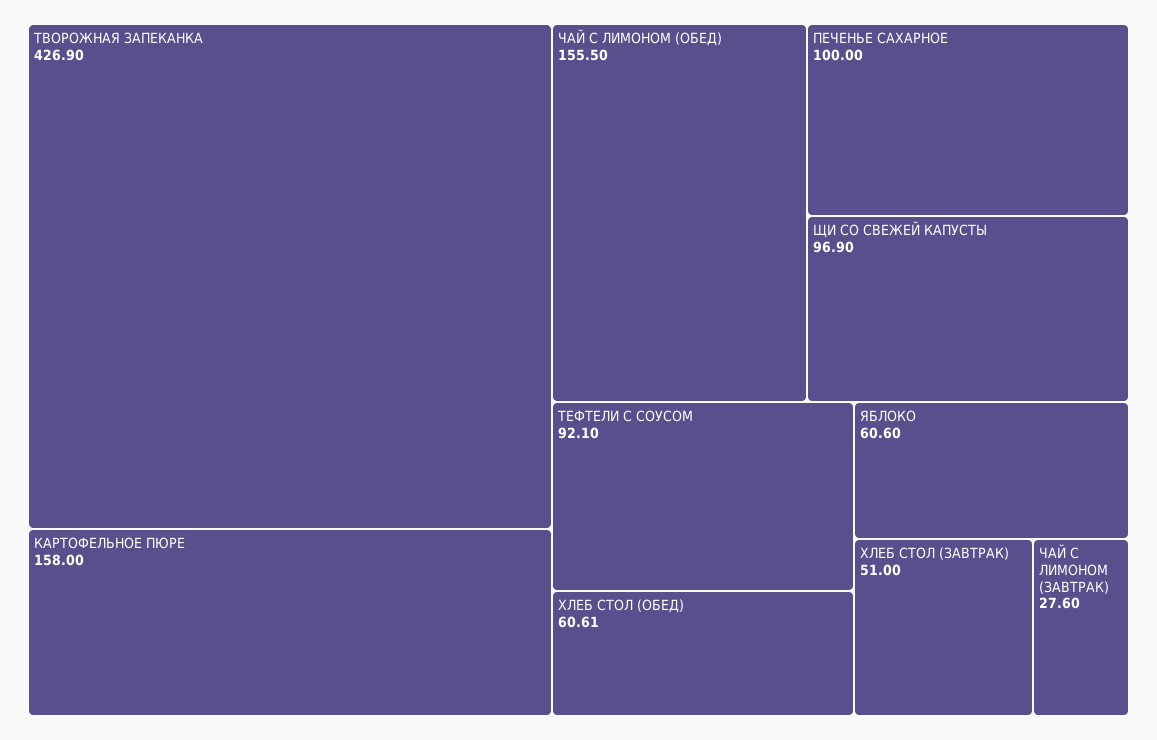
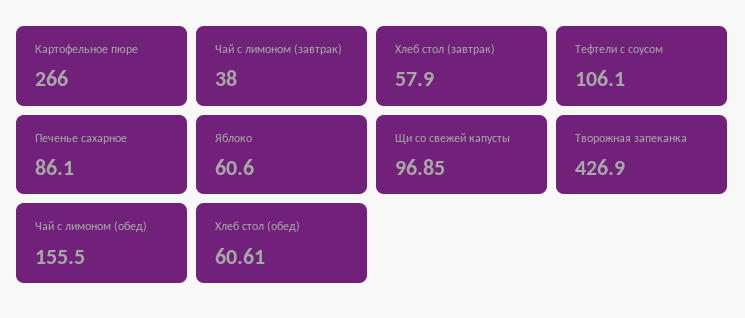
КАРТОФЕЛЬНОЕ ПЮРЕ: 158 -> 266
ПЕЧЕНЬЕ САХАРНОЕ: 100 -> 86.1
ЩИ СО СВЕЖЕЙ КАПУСТЫ: 96.9 -> 96.85
ТЕФТЕЛИ С СОУСОМ: 92.1 -> 106.1
ХЛЕБ СТОЛ (ЗАВТРАК): 51 -> 57.9
ЧАЙ С ЛИМОНОМ (ЗАВТРАК): 27.6 -> 38

